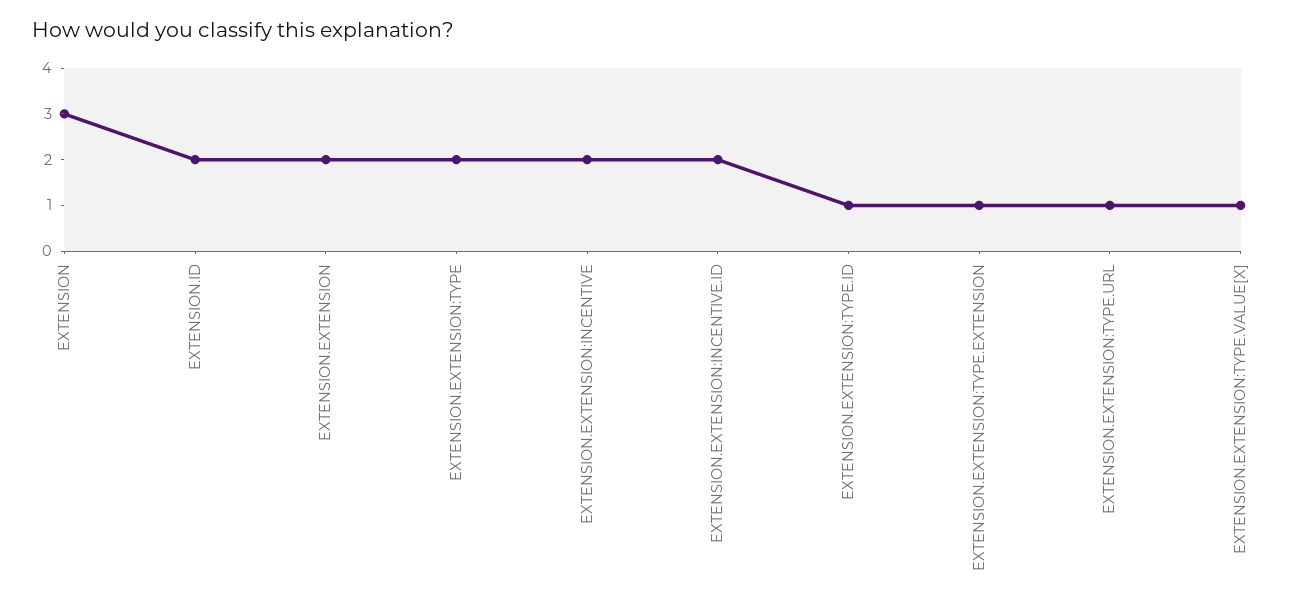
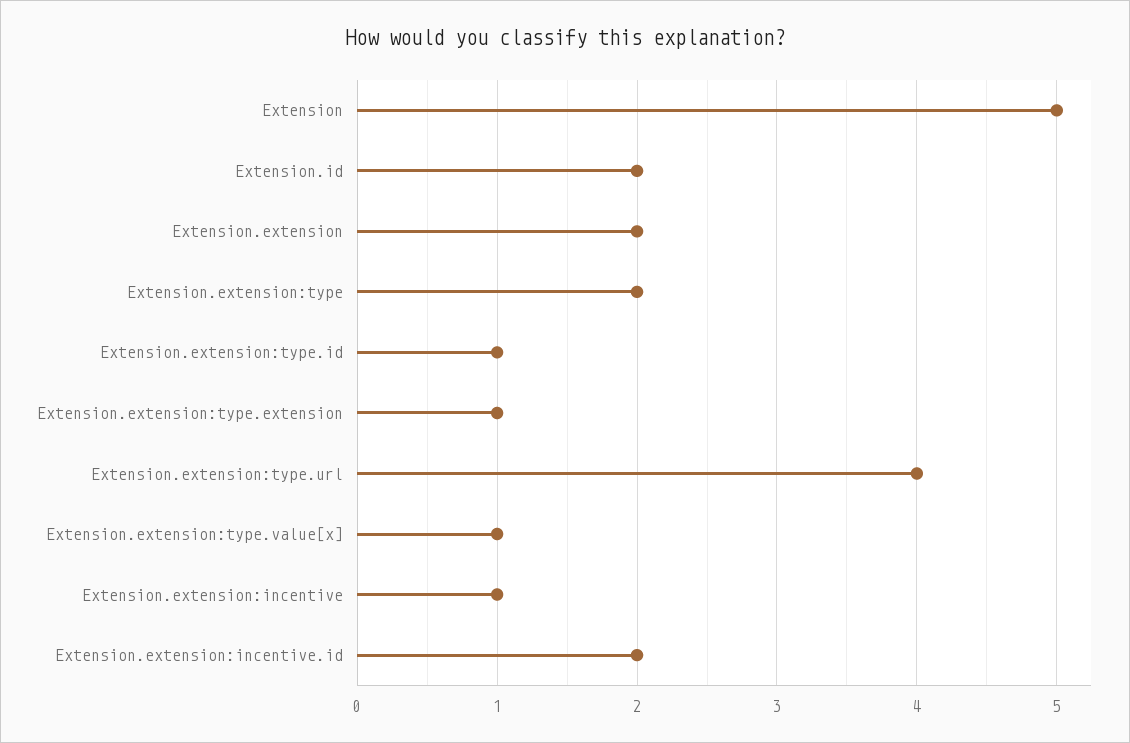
EXTENSION: 3 -> 5
EXTENSION.EXTENSION:INCENTIVE: 2 -> 1
EXTENSION.EXTENSION:TYPE.URL: 1 -> 4

